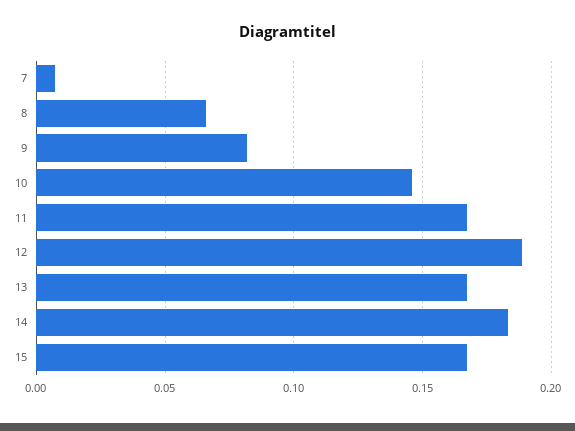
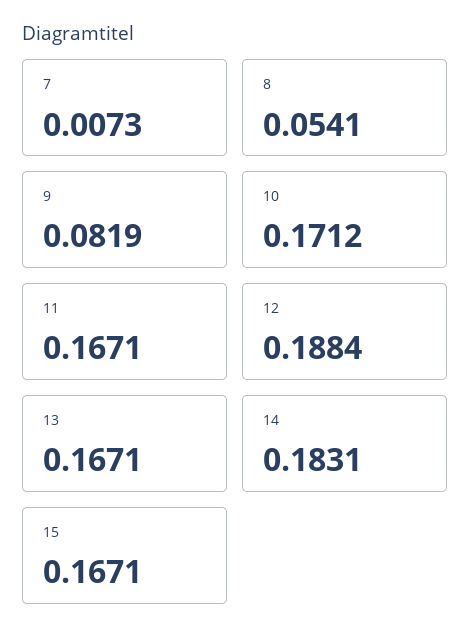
8: 0.065 -> 0.0541
10: 0.145 -> 0.1712

